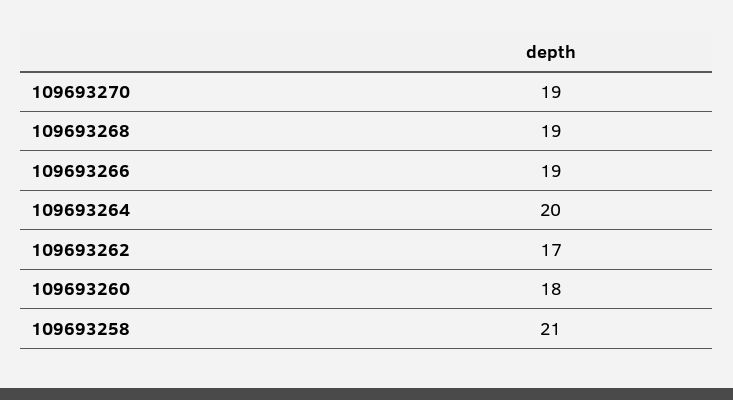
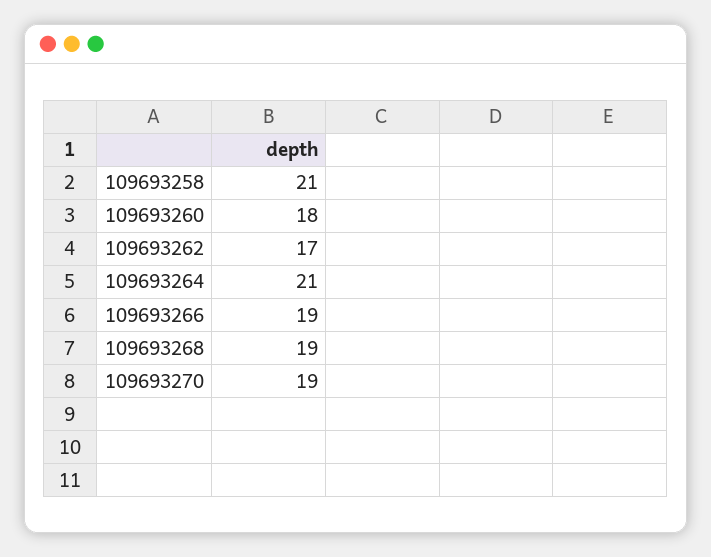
109693264: 20 -> 21

